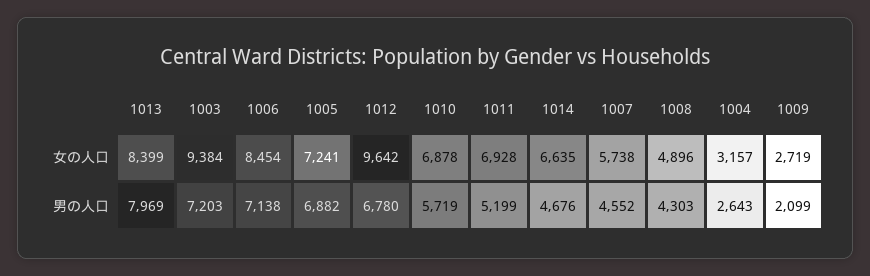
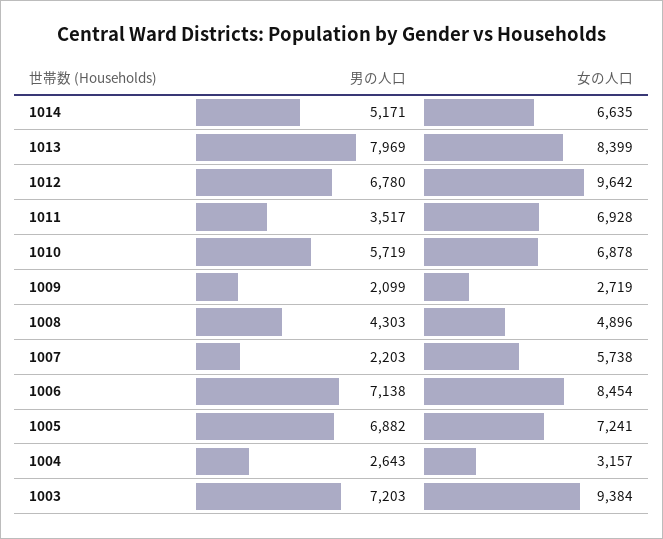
1011, 男の人口: 5199 -> 3517
1014, 男の人口: 4676 -> 5171
1007, 男の人口: 4552 -> 2203

